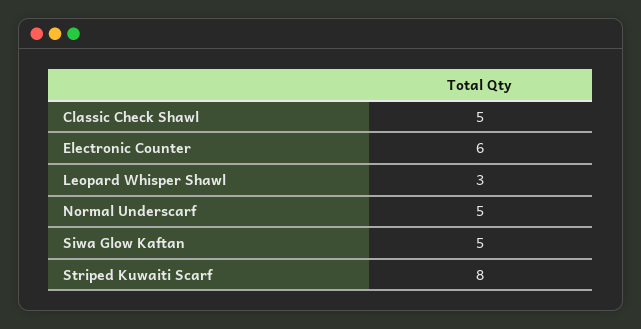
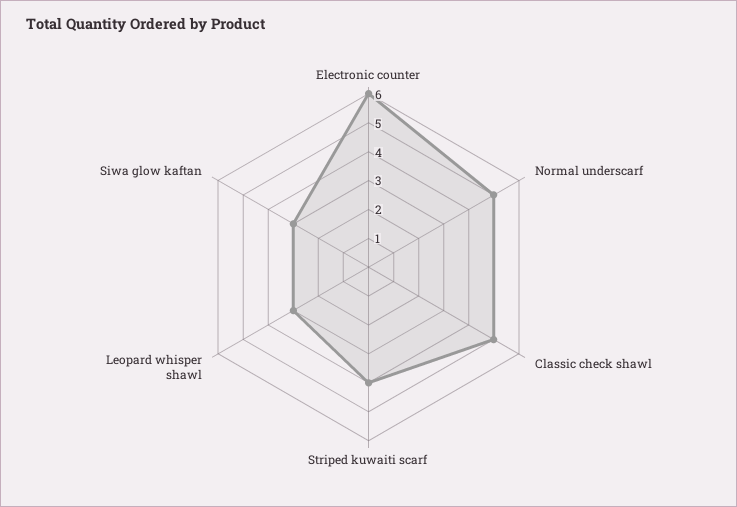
Siwa Glow Kaftan: 5 -> 3
Striped Kuwaiti Scarf: 8 -> 4

